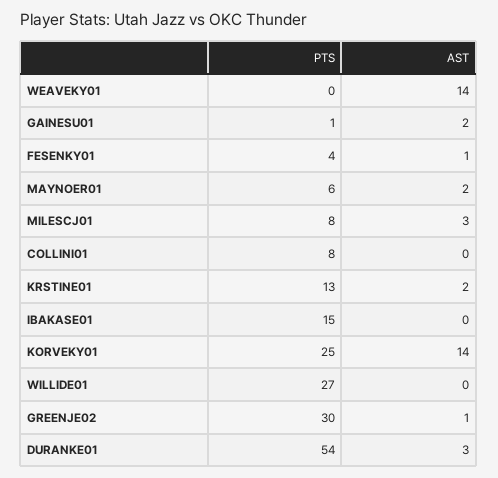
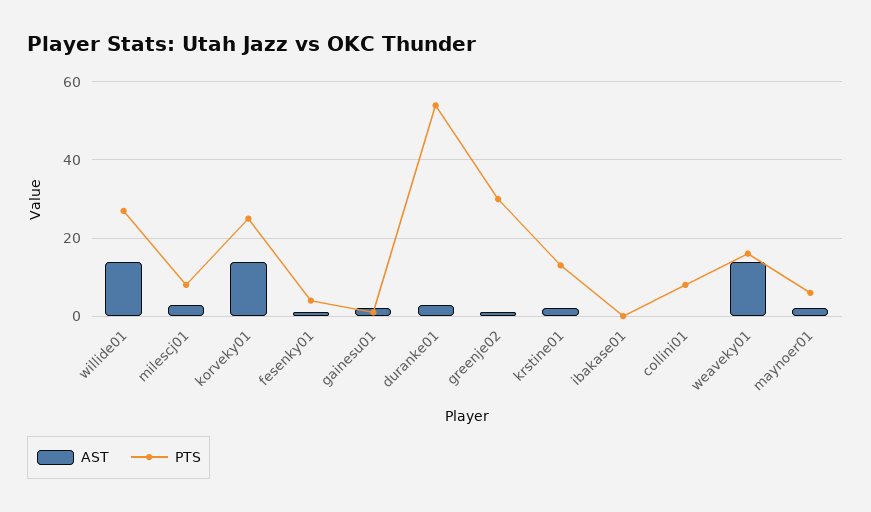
PTS, WEAVEKY01: 0 -> 15
PTS, IBAKASE01: 15 -> 0
AST, WILLIDE01: 0 -> 15

